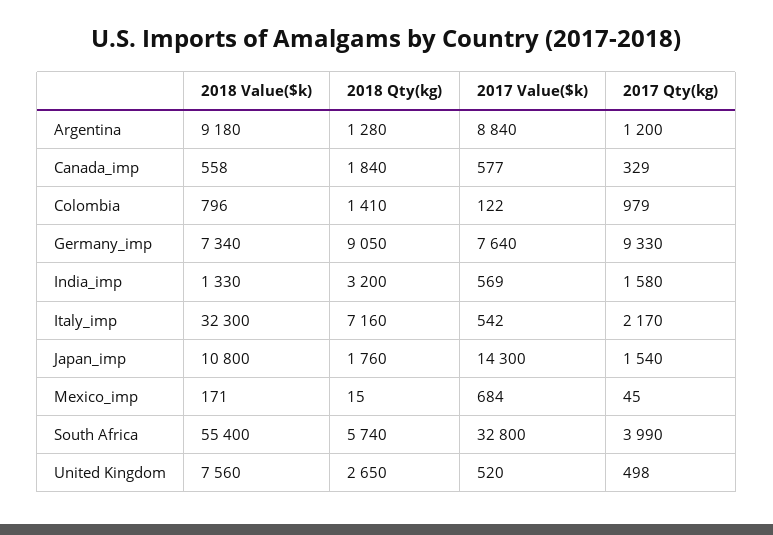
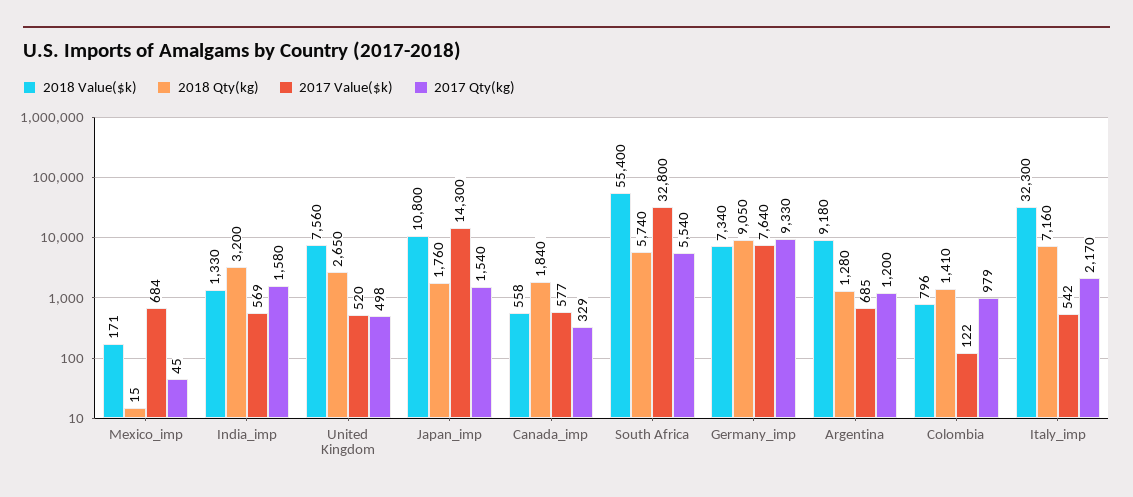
2017 Value($k), Argentina: 8840 -> 685
2017 Qty(kg), South Africa: 3990 -> 5540

